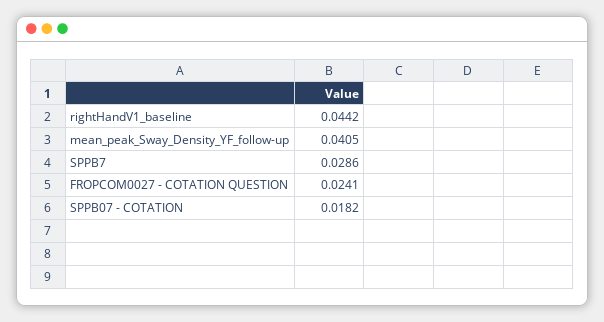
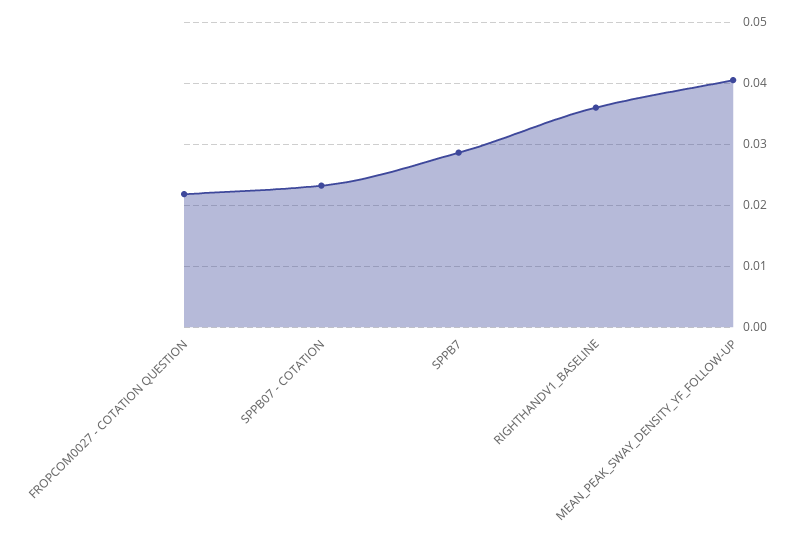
rightHandV1_baseline: 0.0442 -> 0.036
FROPCOM0027 - COTATION QUESTION: 0.0241 -> 0.022
SPPB07 - COTATION: 0.0182 -> 0.023

